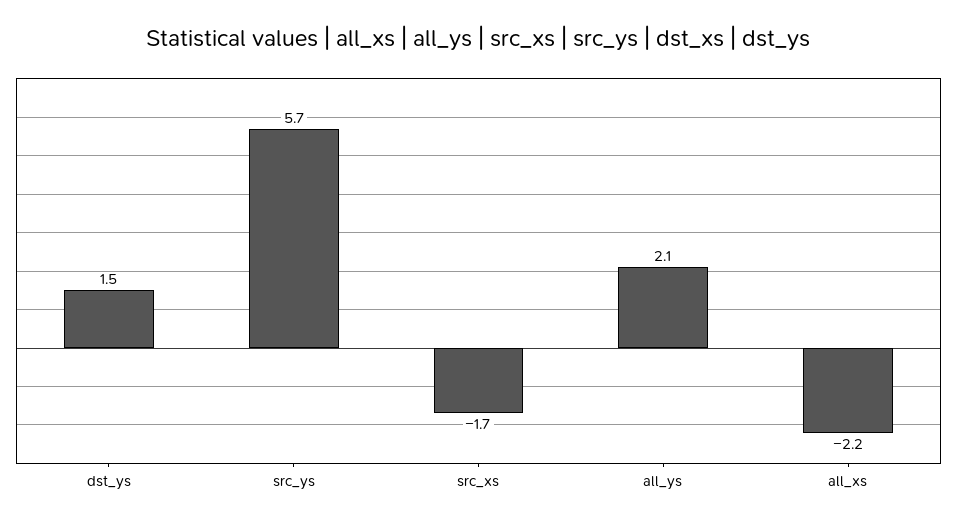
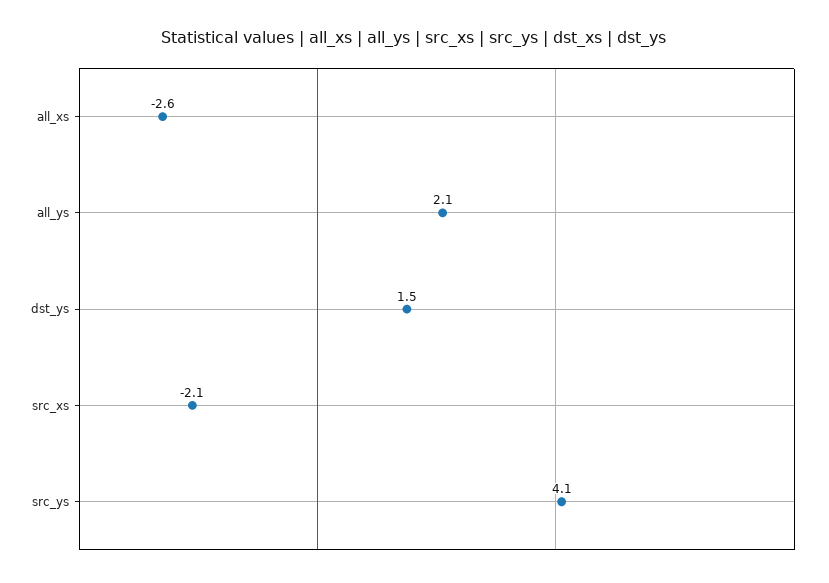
src_ys: 5.7 -> 4.1
src_xs: -1.7 -> -2.1
all_xs: -2.2 -> -2.6

